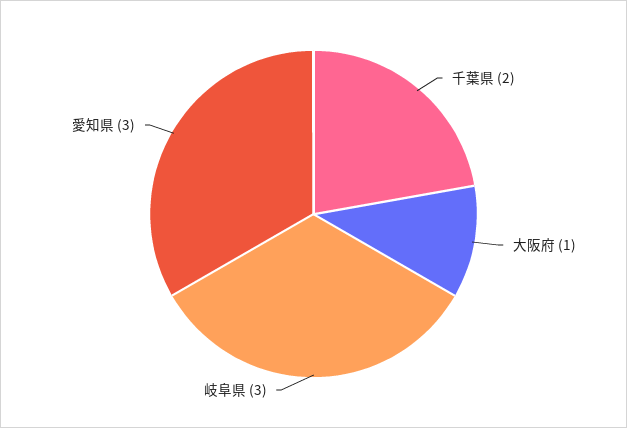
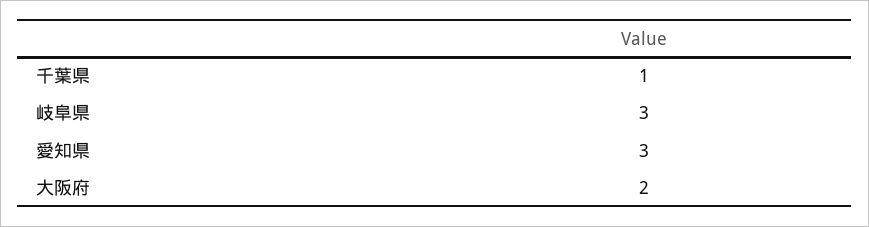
千葉県: 2 -> 1
大阪府: 1 -> 2

